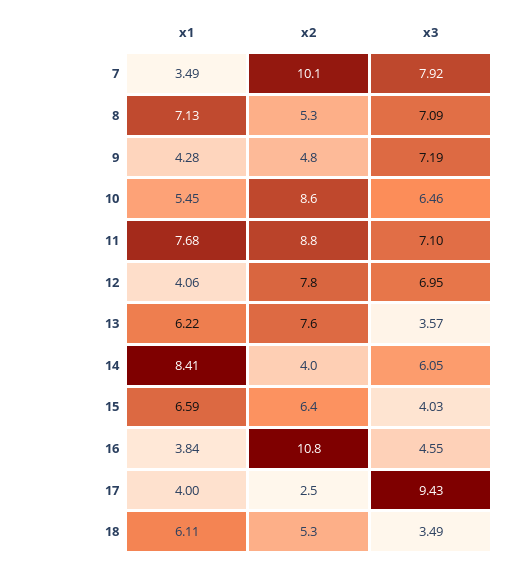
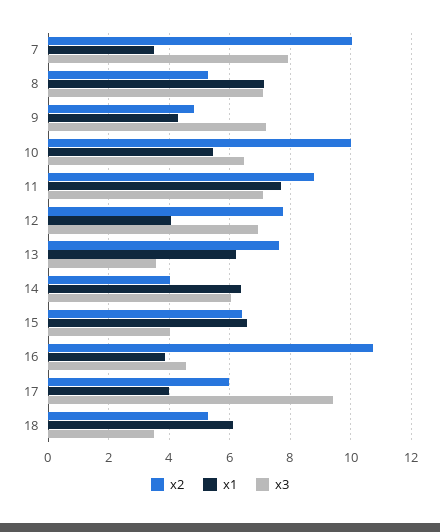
x2, 10: 8.6 -> 10
x1, 14: 8.41 -> 6.4
x2, 17: 2.5 -> 6

